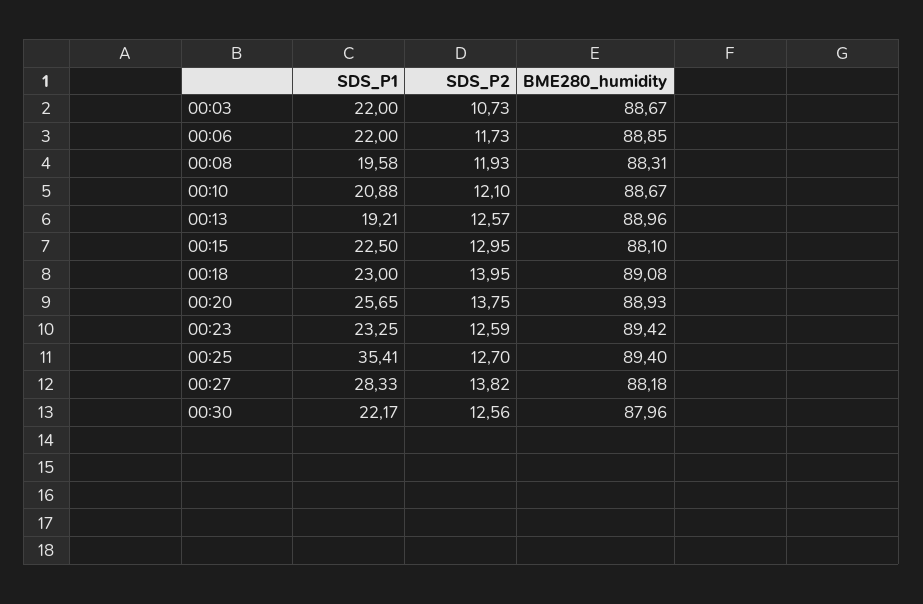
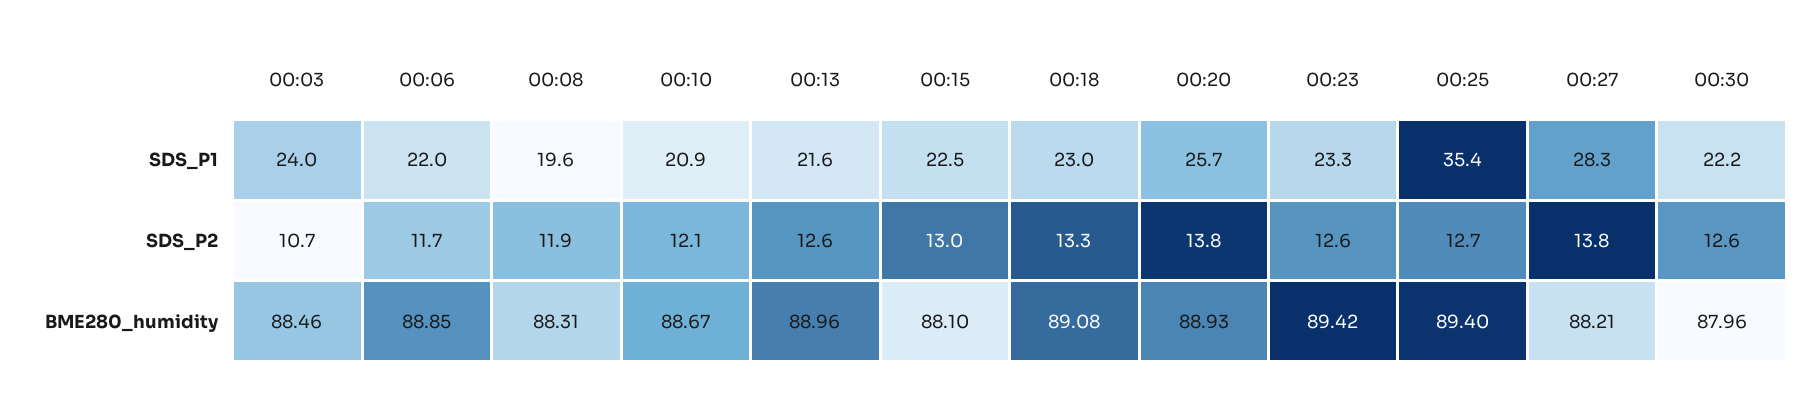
SDS_P1, 00:03: 22 -> 24
BME280_humidity, 00:03: 88.67 -> 88.46
SDS_P1, 00:13: 19.21 -> 21.6
SDS_P2, 00:18: 13.95 -> 13.3
BME280_humidity, 00:27: 88.18 -> 88.21

